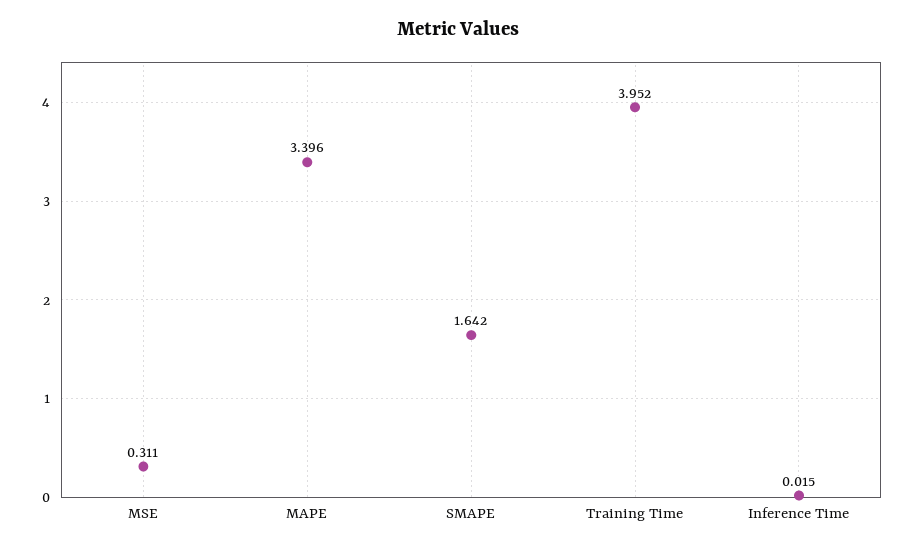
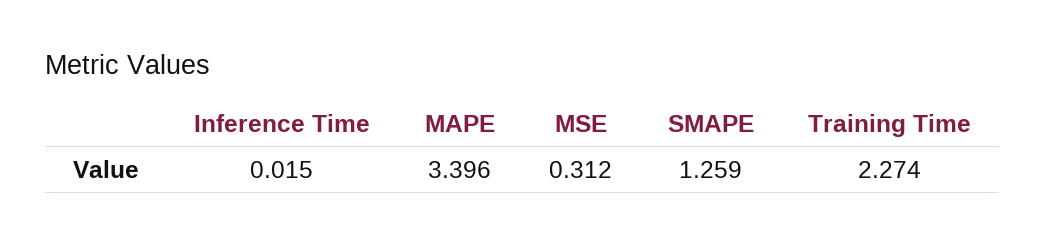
MSE: 0.311 -> 0.312
SMAPE: 1.642 -> 1.259
Training Time: 3.952 -> 2.274

